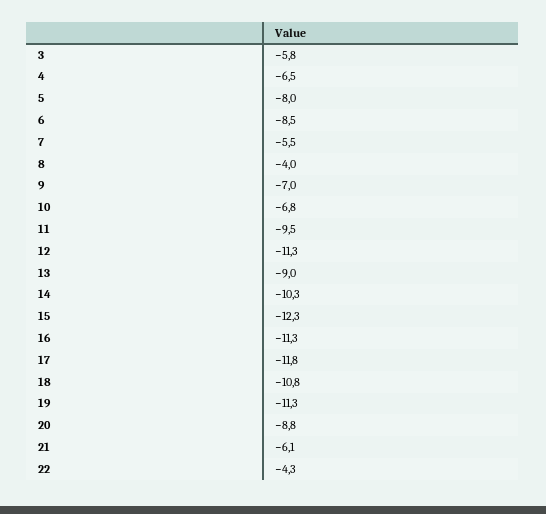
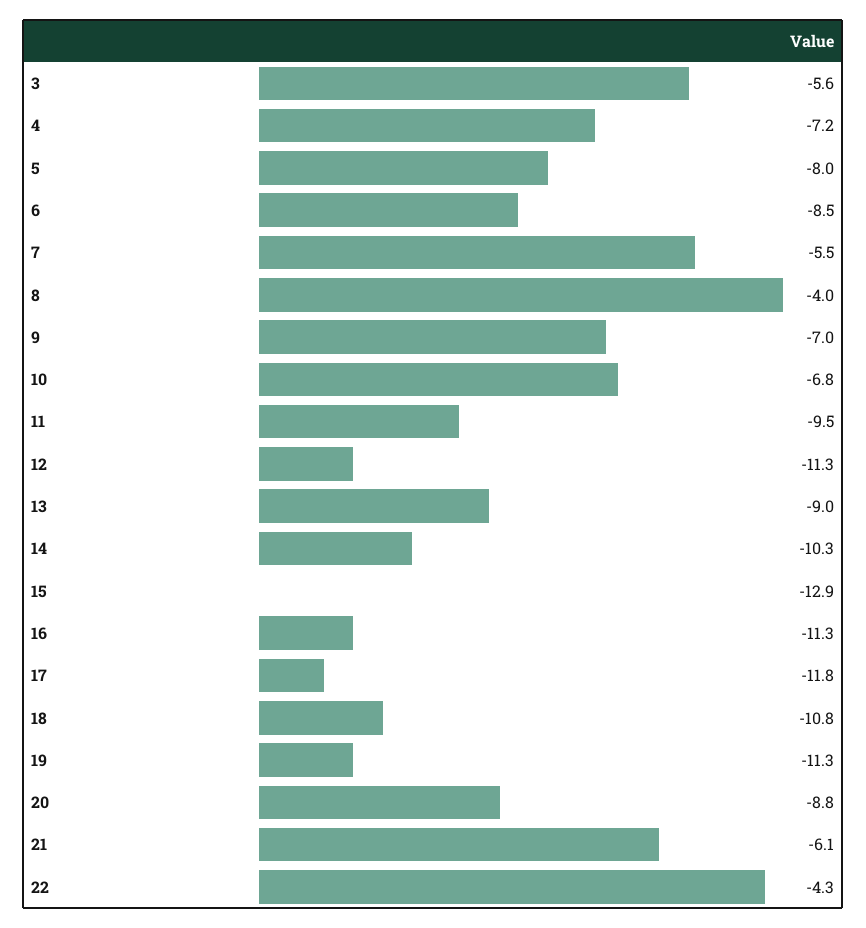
3: -5.8 -> -5.6
4: -6.5 -> -7.2
15: -12.3 -> -12.9

